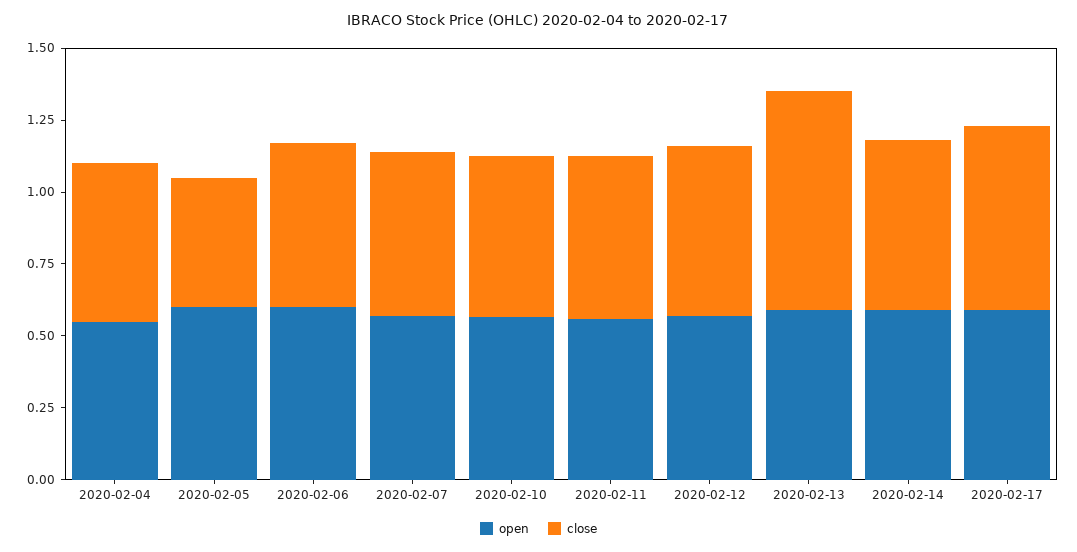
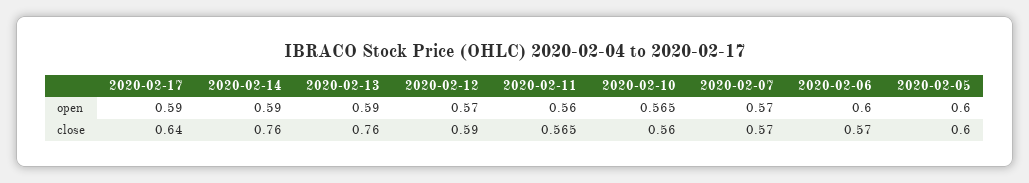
open, 2020-02-04: 0.55 -> none
close, 2020-02-04: 0.55 -> none
close, 2020-02-05: 0.45 -> 0.6
close, 2020-02-14: 0.6 -> 0.76

